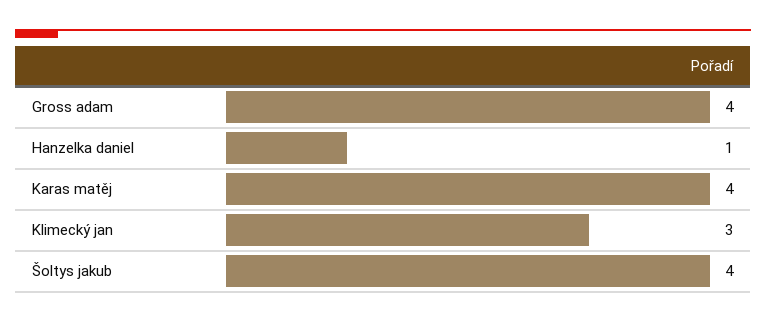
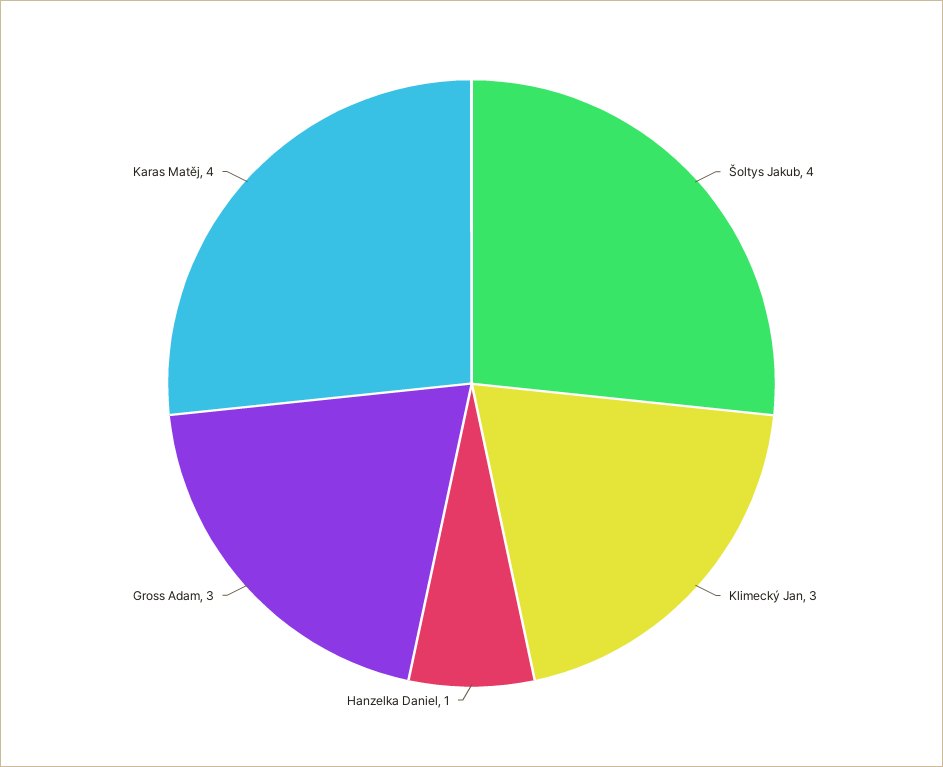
Gross adam: 4 -> 3

